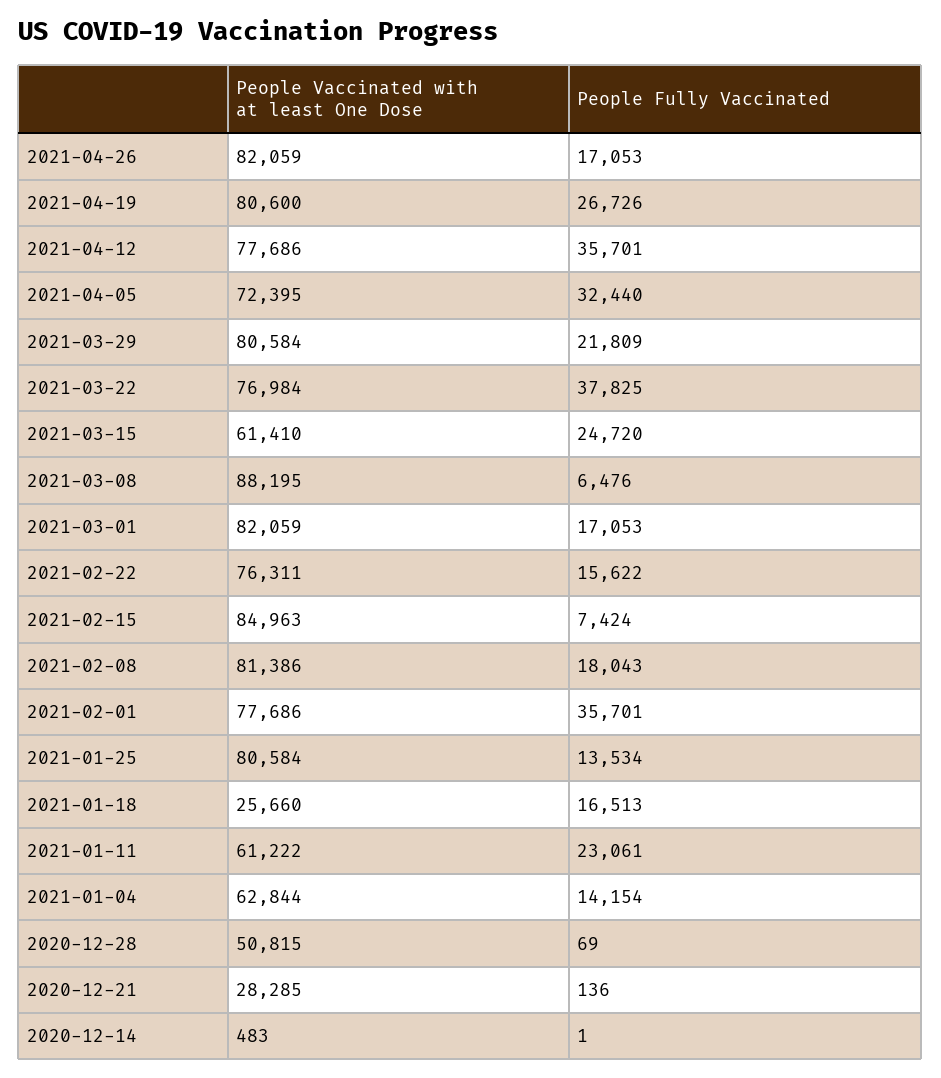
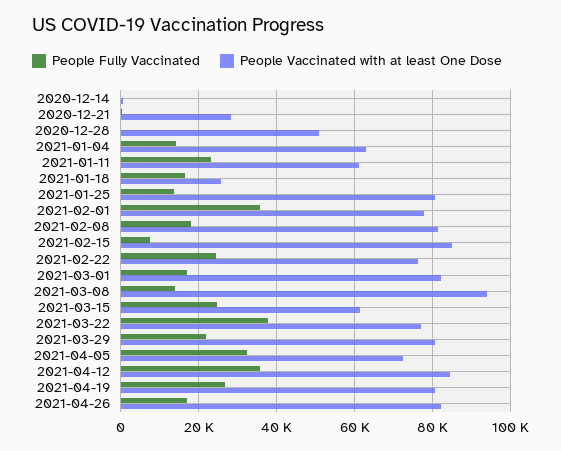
People Vaccinated with at least One Dose, 2021-04-12: 77686 -> 84000
People Vaccinated with at least One Dose, 2021-03-08: 88195 -> 94000
People Fully Vaccinated, 2021-03-08: 6476 -> 14000
People Fully Vaccinated, 2021-02-22: 15622 -> 24000

